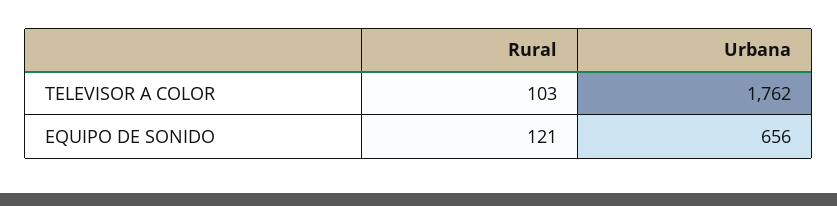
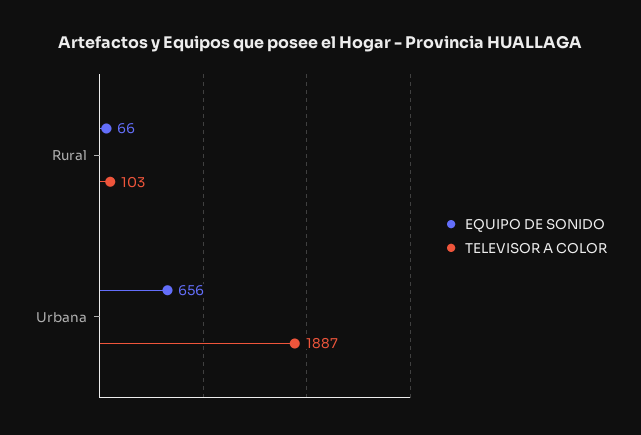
TELEVISOR A COLOR, Urbana: 1762 -> 1887
EQUIPO DE SONIDO, Rural: 121 -> 66

